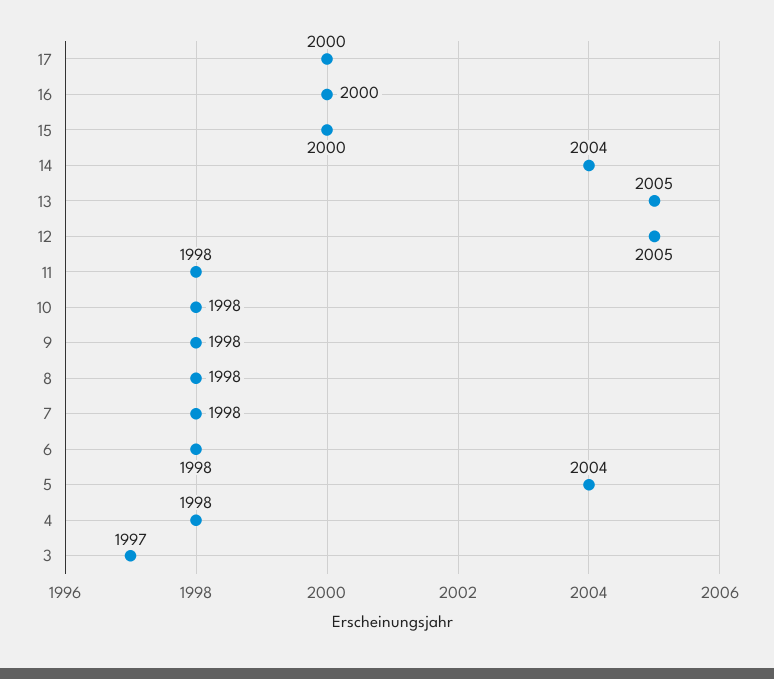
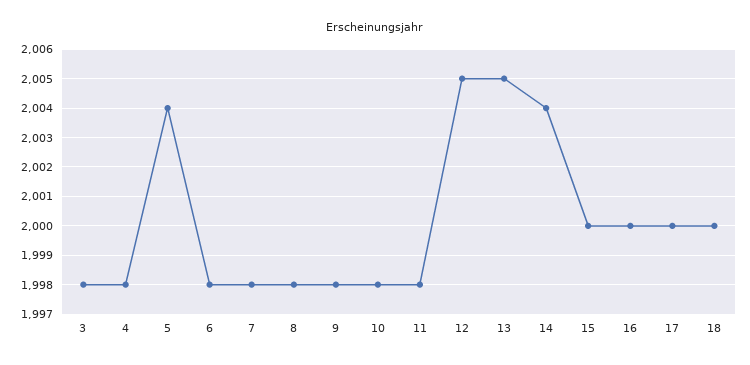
3: 1997 -> 1998
18: none -> 2000

